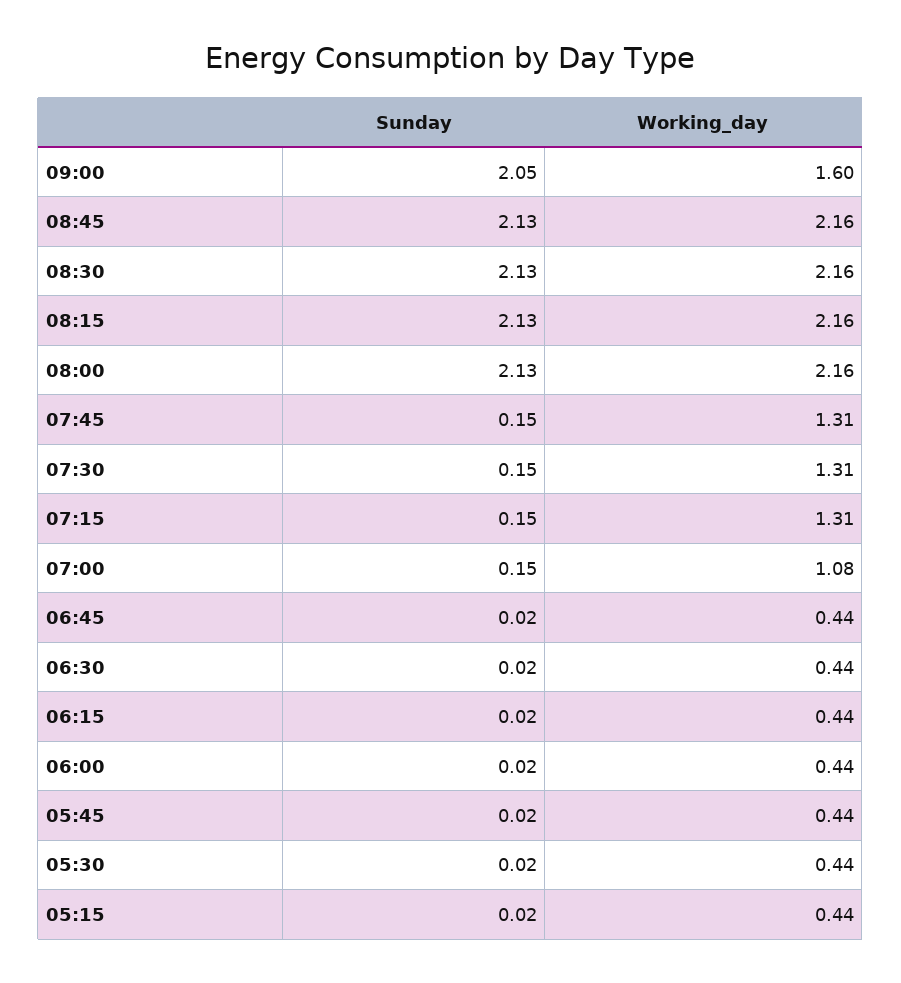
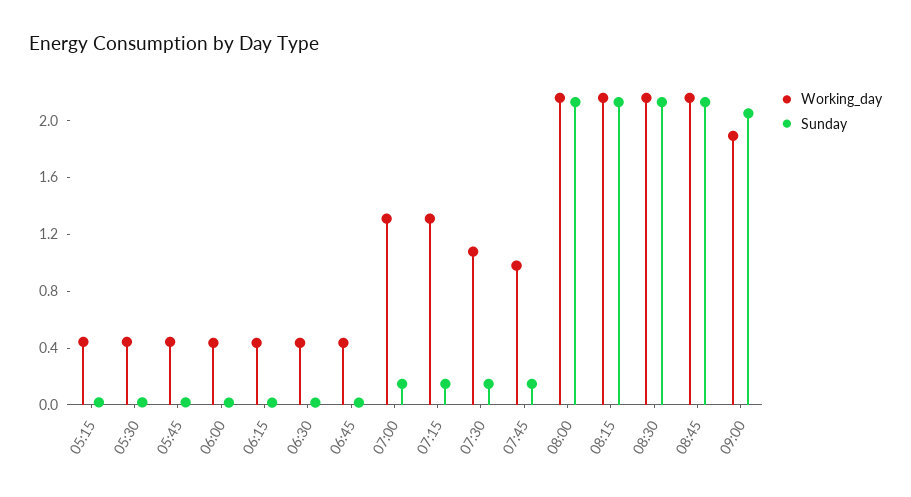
Working_day, 09:00: 1.6 -> 1.9
Working_day, 07:45: 1.31 -> 1
Working_day, 07:30: 1.31 -> 1.1
Working_day, 07:00: 1.08 -> 1.3

